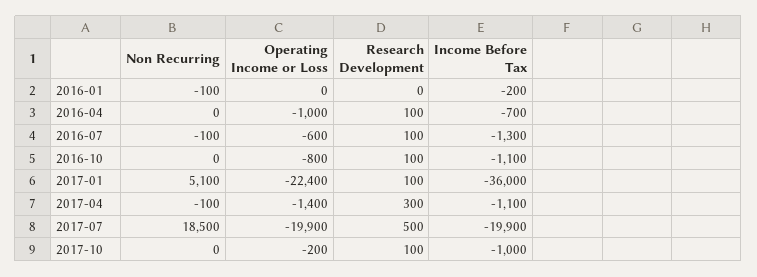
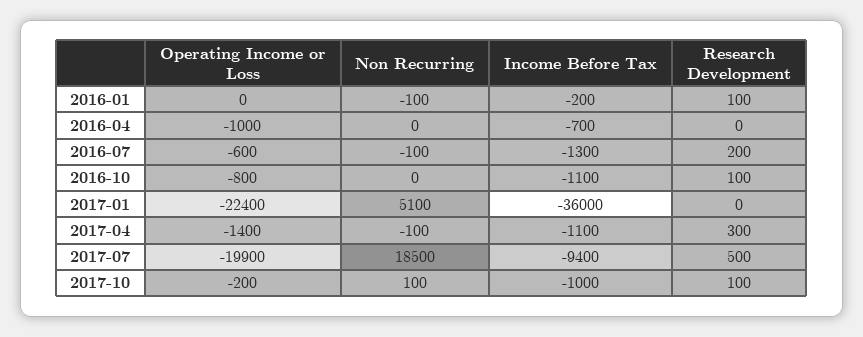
Research Development, 2016-01: 0 -> 100
Research Development, 2016-04: 100 -> 0
Research Development, 2016-07: 100 -> 200
Research Development, 2017-01: 100 -> 0
Income Before Tax, 2017-07: -19900 -> -9400
Non Recurring, 2017-10: 0 -> 100

